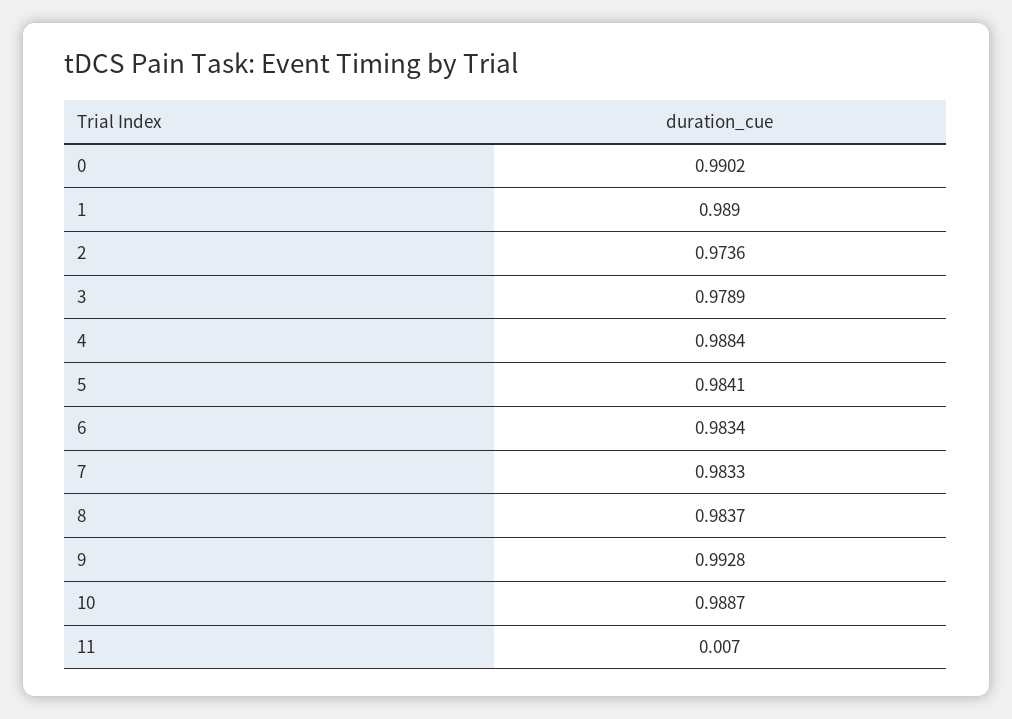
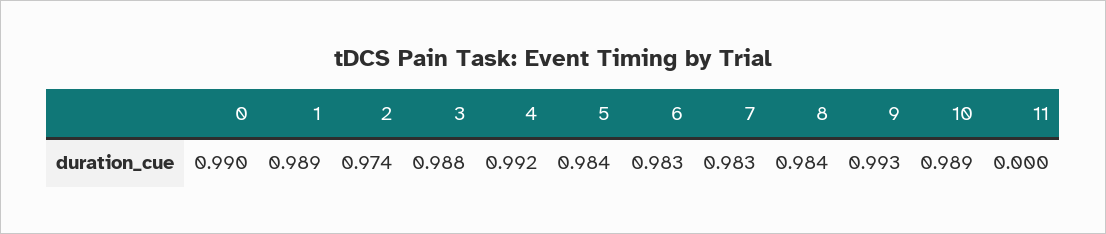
3: 0.9789 -> 0.988
4: 0.9884 -> 0.992
11: 0.007 -> 0

